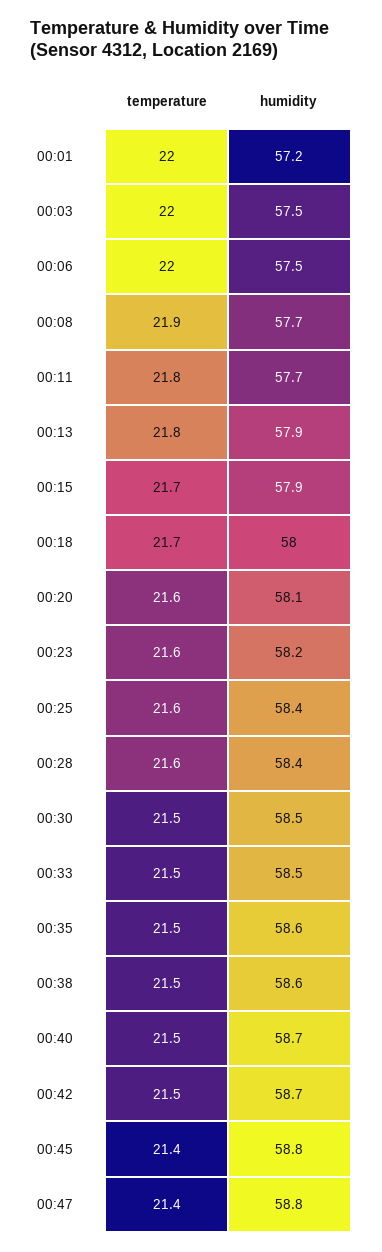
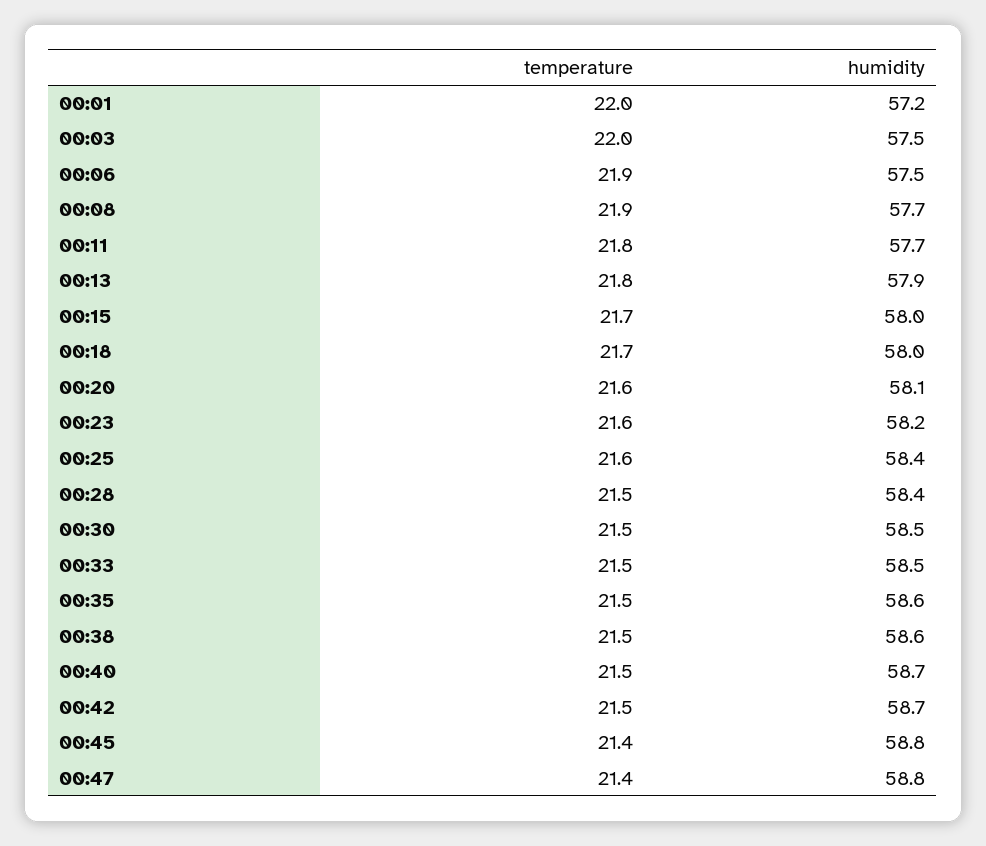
temperature, 00:06: 22 -> 21.9
humidity, 00:15: 57.9 -> 58
temperature, 00:28: 21.6 -> 21.5

